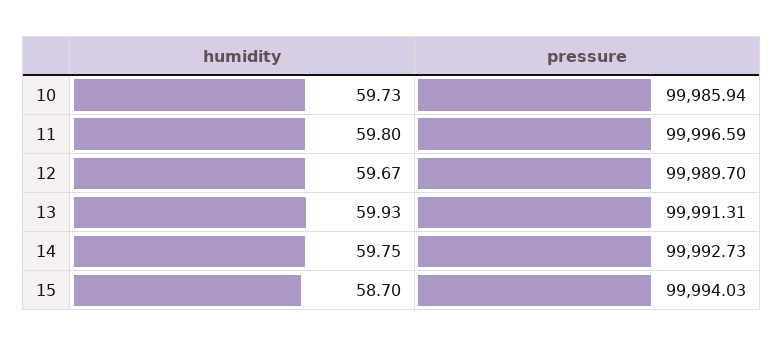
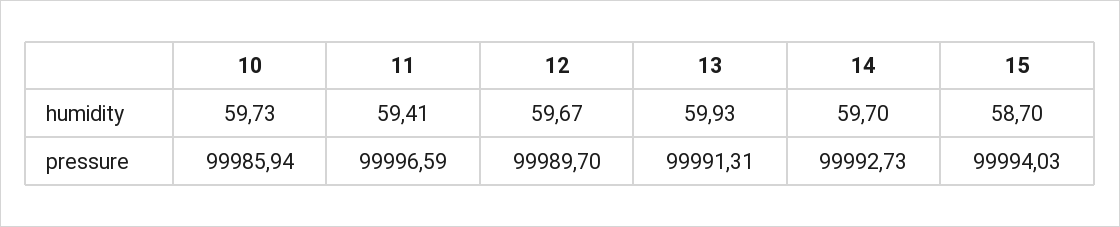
humidity, 11: 59.8 -> 59.41
humidity, 14: 59.75 -> 59.7

